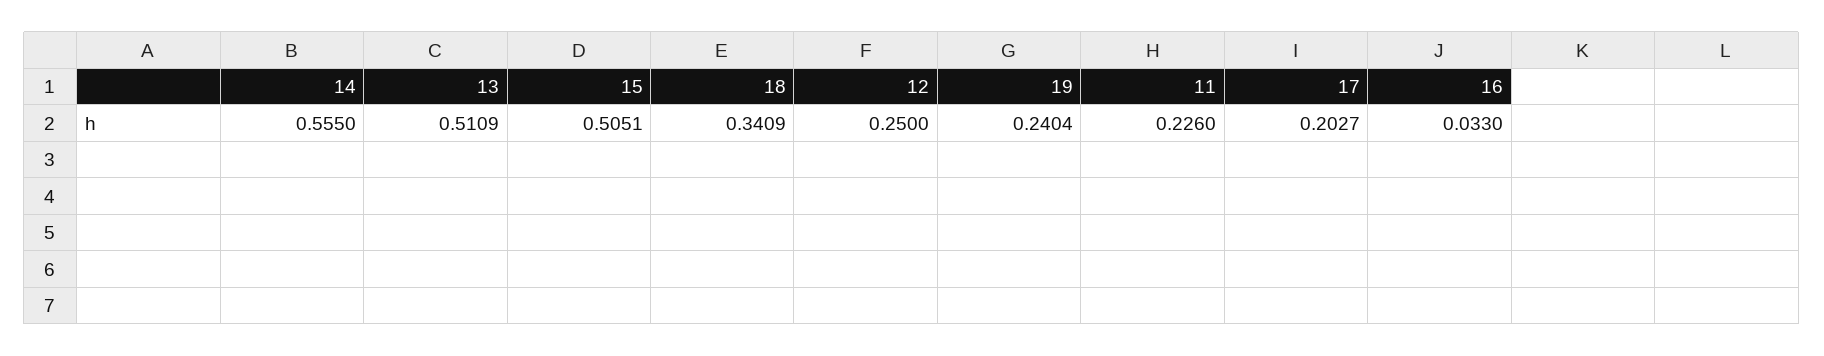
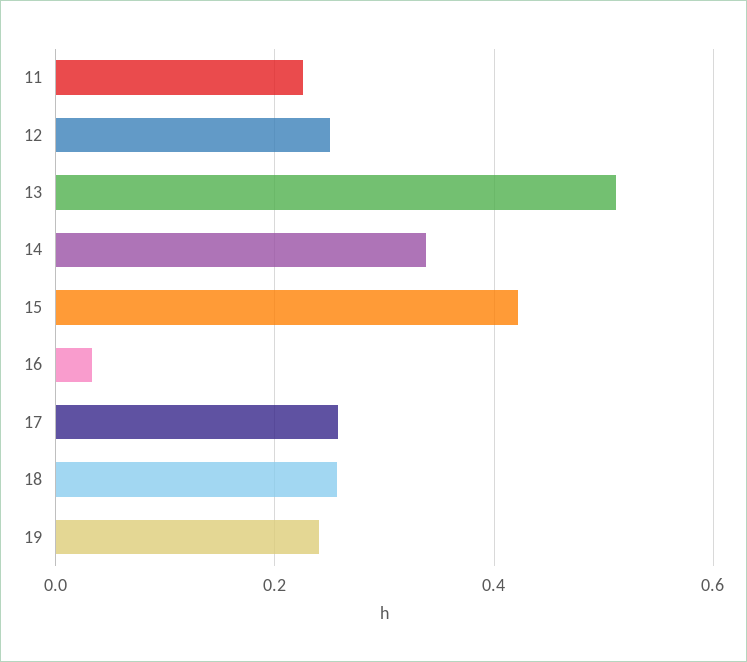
14: 0.555 -> 0.34
15: 0.5051 -> 0.42
18: 0.3409 -> 0.26
17: 0.2027 -> 0.26

